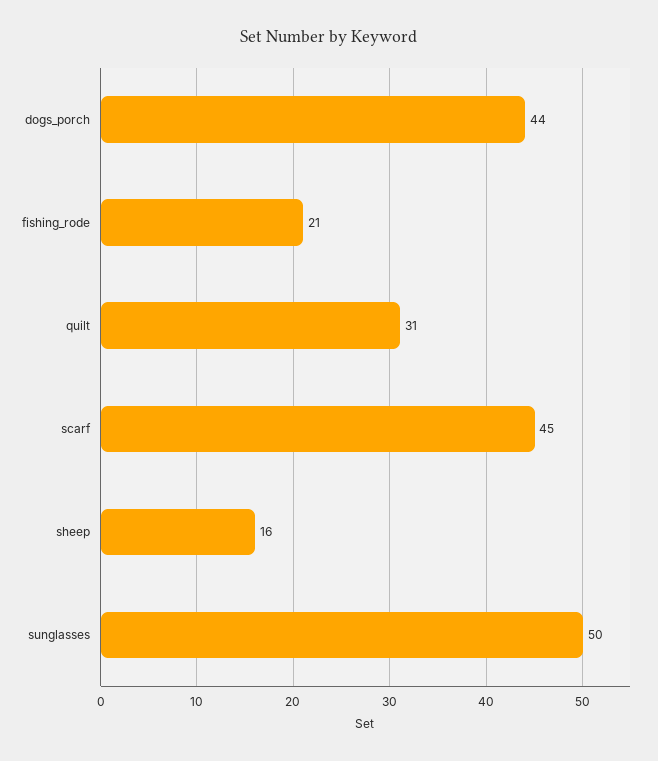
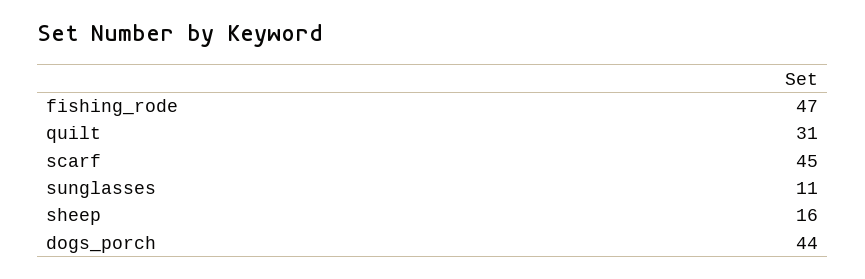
fishing_rode: 21 -> 47
sunglasses: 50 -> 11

